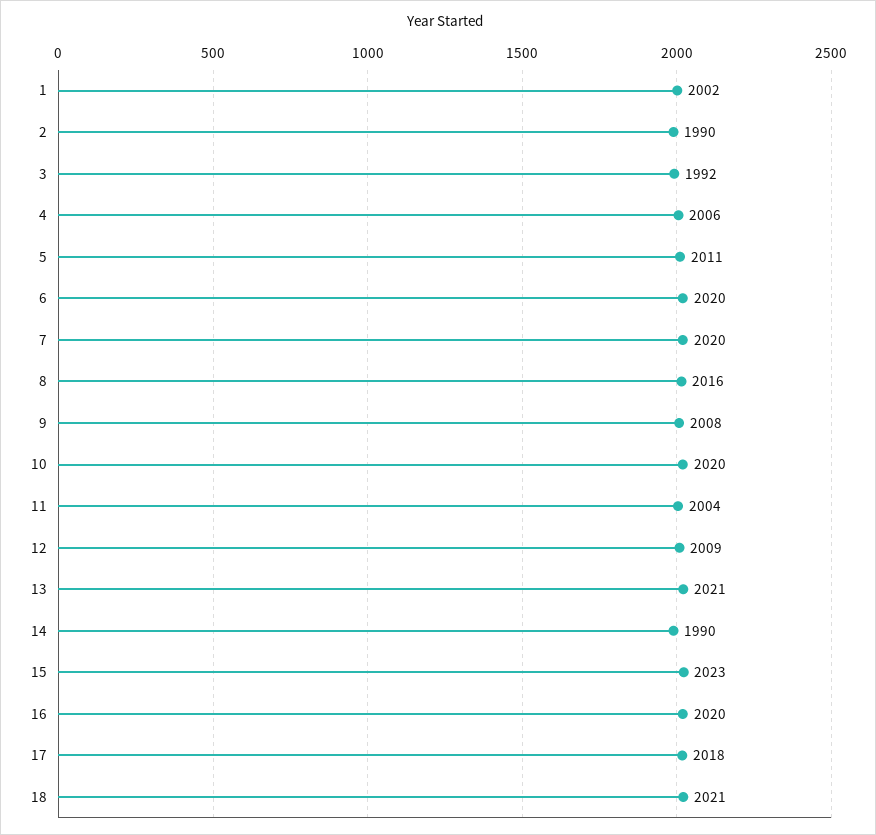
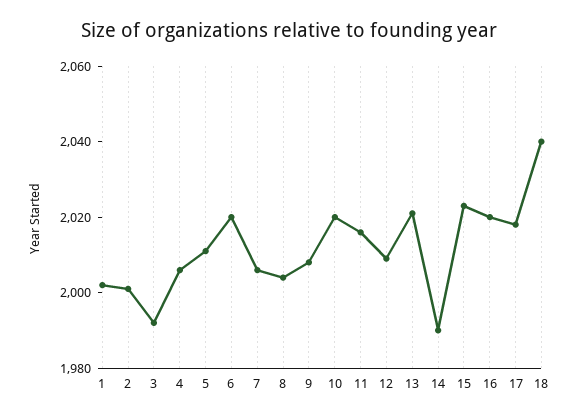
2: 1990 -> 2000
7: 2020 -> 2005
8: 2016 -> 2005
11: 2004 -> 2015
18: 2021 -> 2040

